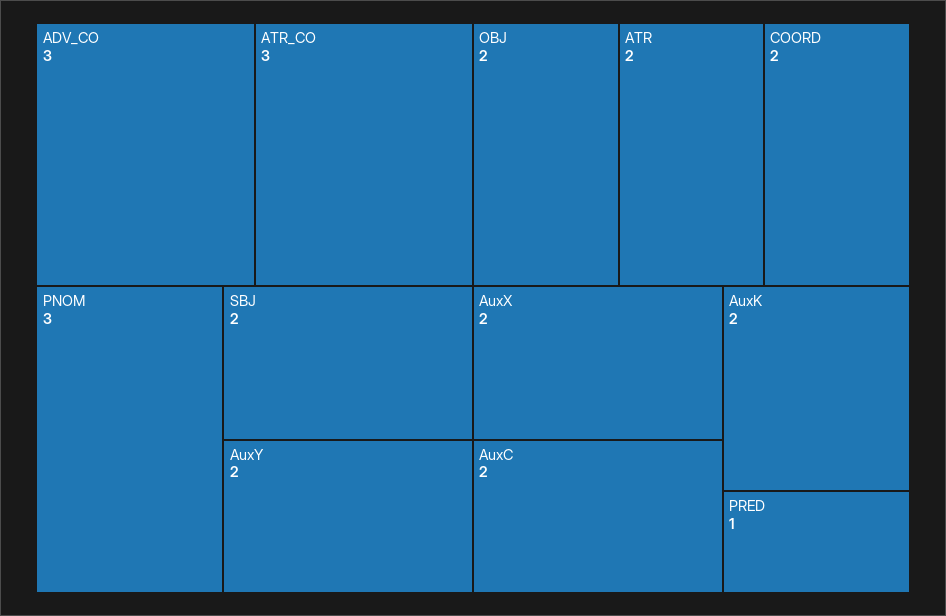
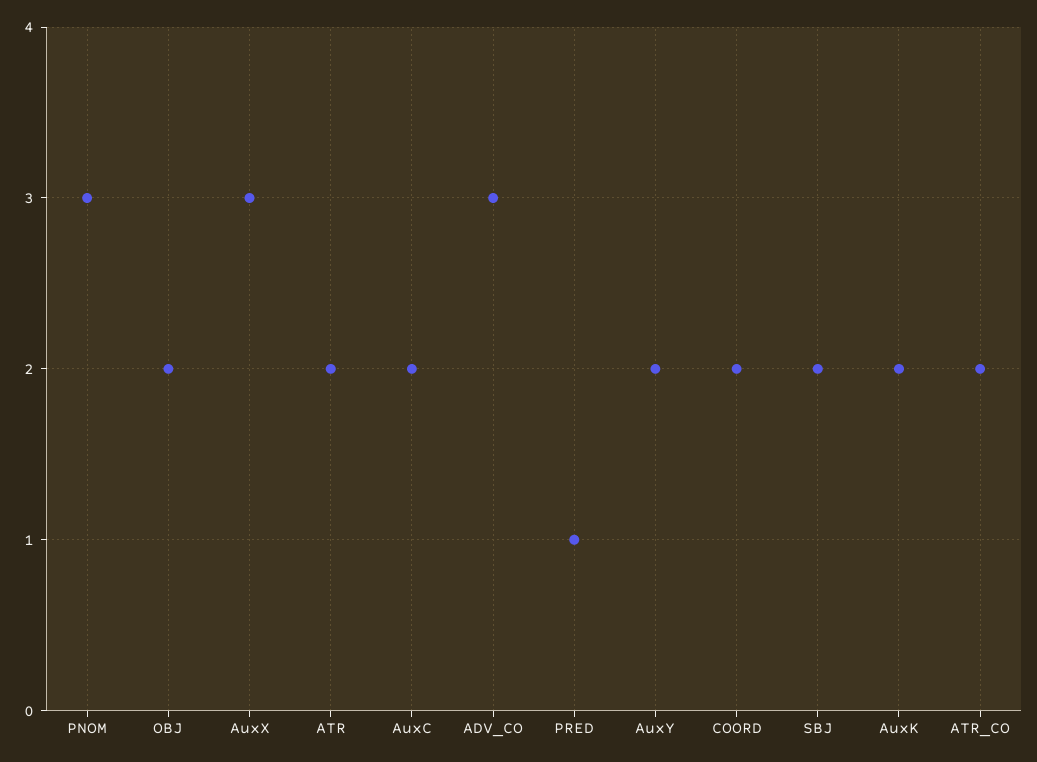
ATR_CO: 3 -> 2
AuxX: 2 -> 3

